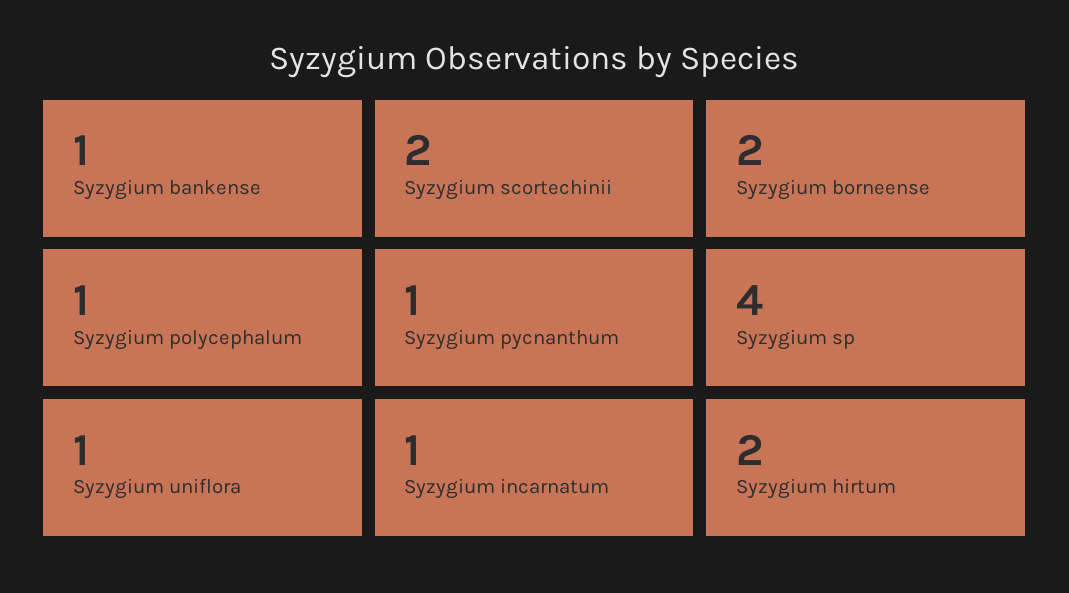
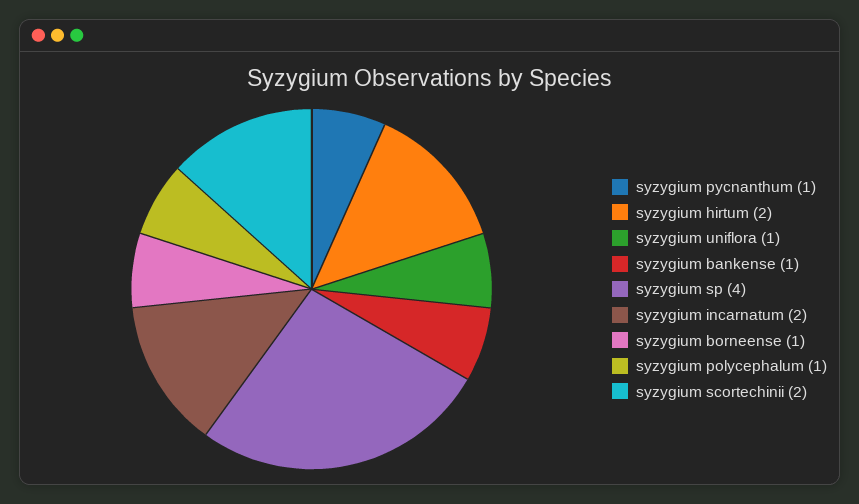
Syzygium borneense: 2 -> 1
Syzygium incarnatum: 1 -> 2

